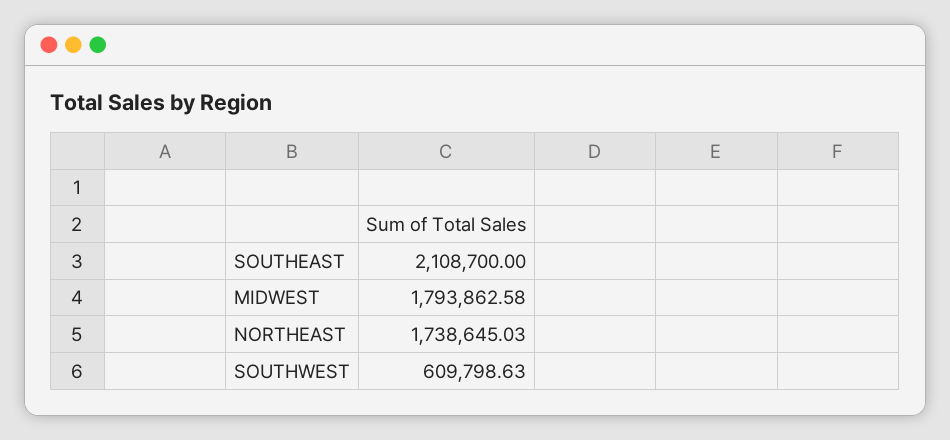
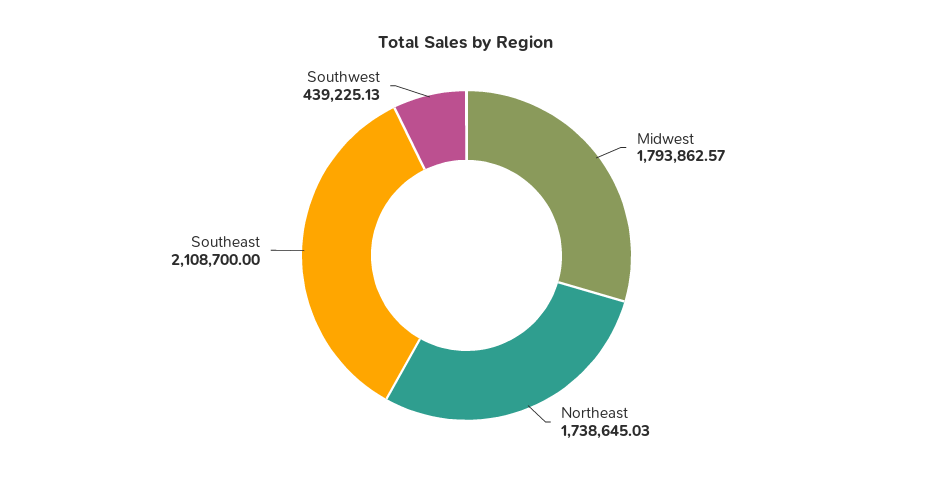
MIDWEST: 1793862.58 -> 1793862.57
SOUTHWEST: 609798.63 -> 439225.13

